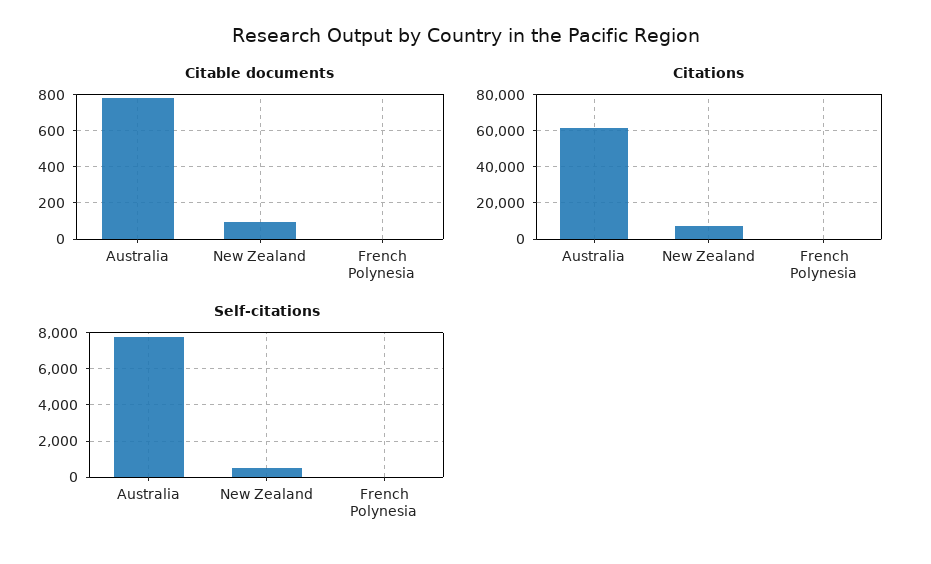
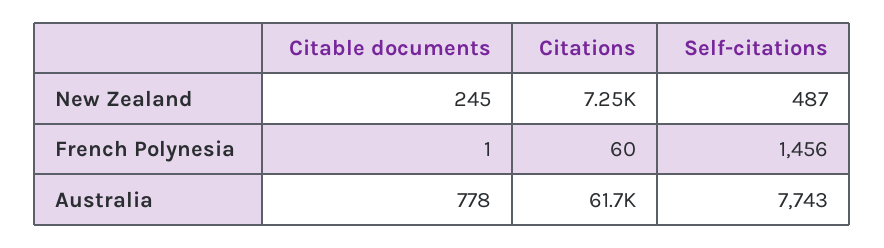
Citable documents, New Zealand: 100 -> 245
Self-citations, French Polynesia: 0 -> 1456

